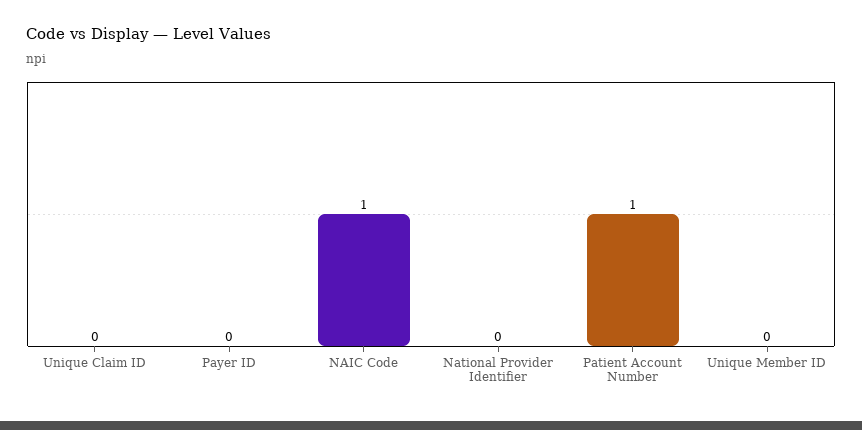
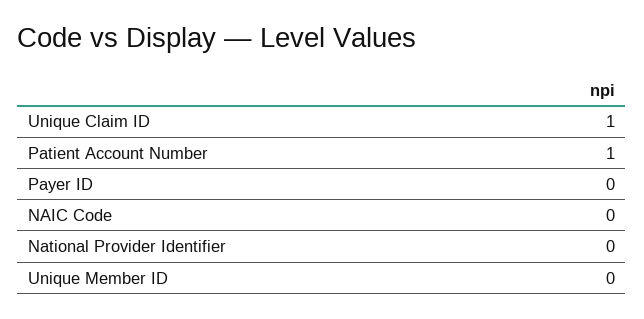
Unique Claim ID: 0 -> 1
NAIC Code: 1 -> 0

